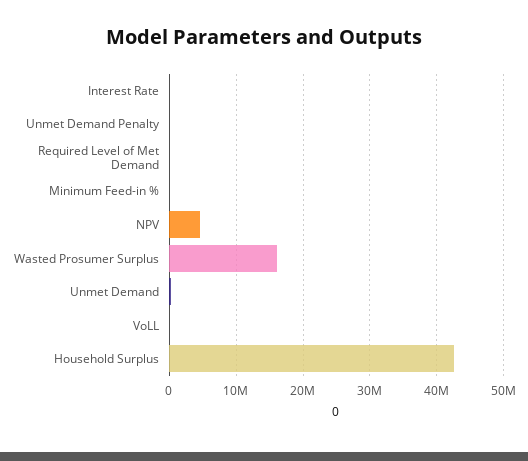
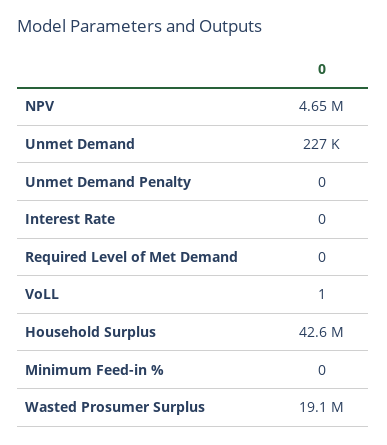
Wasted Prosumer Surplus: 16000000 -> 19100000

